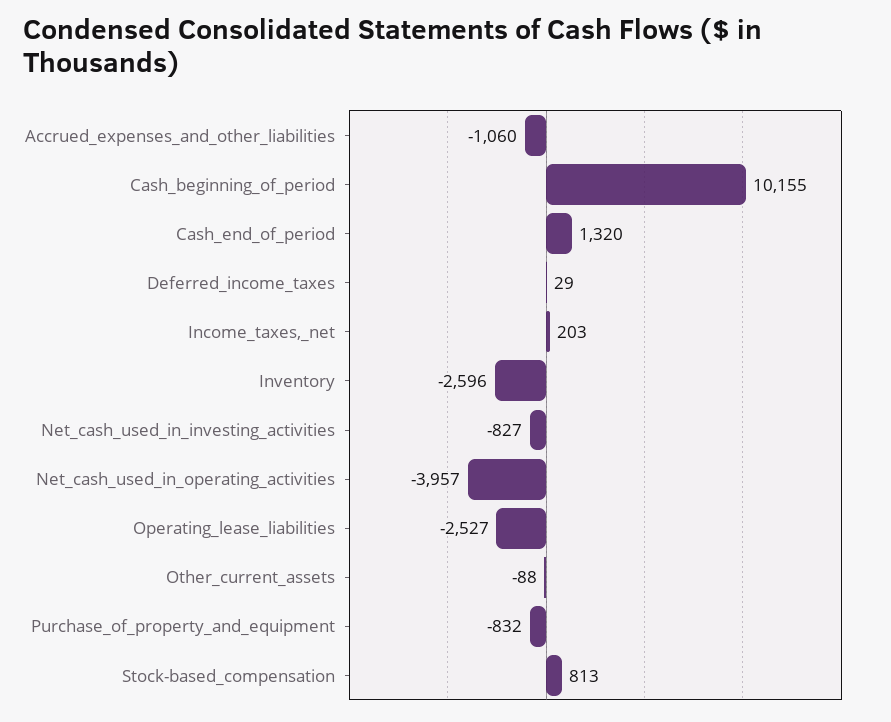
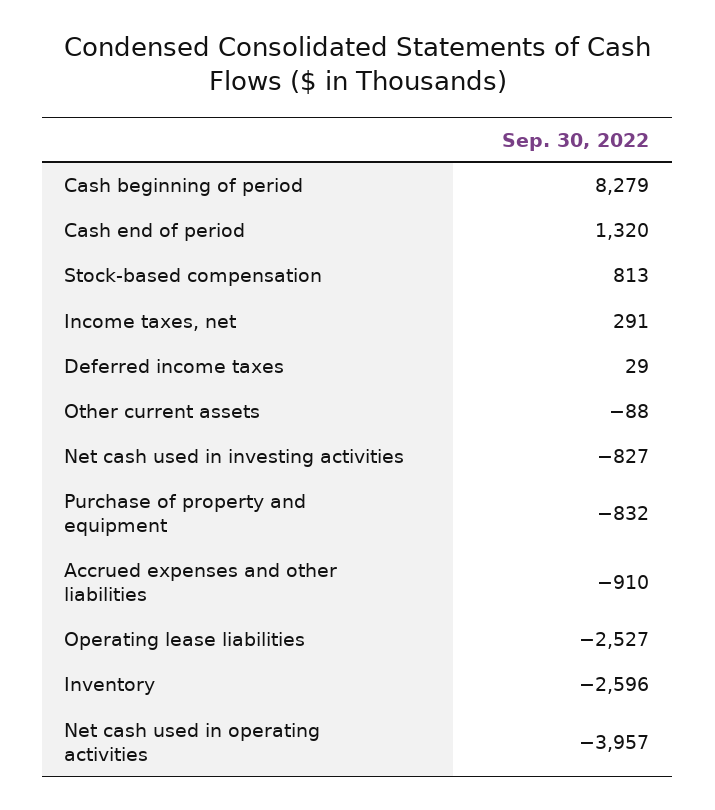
Accrued_expenses_and_other_liabilities: -1060 -> -910
Cash_beginning_of_period: 10155 -> 8279
Income_taxes,_net: 203 -> 291

